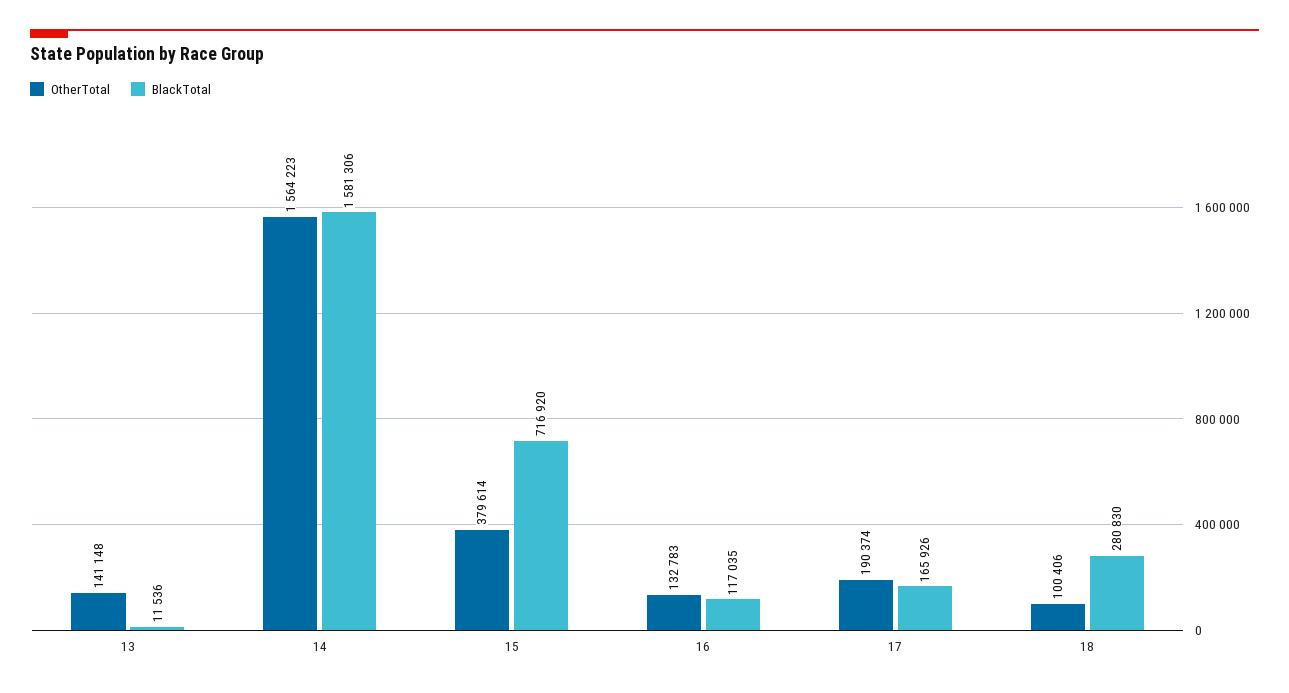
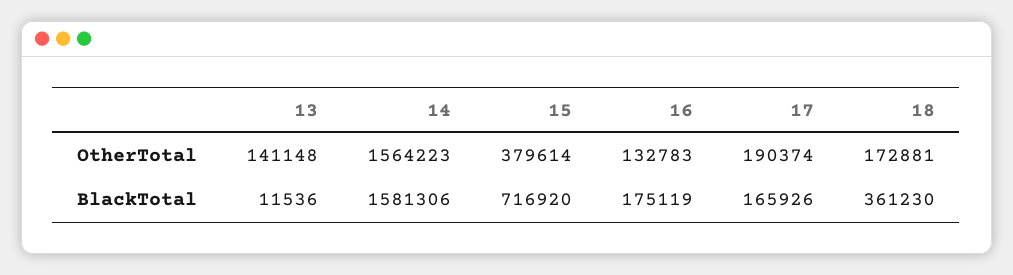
BlackTotal, 16: 117035 -> 175119
OtherTotal, 18: 100406 -> 172881
BlackTotal, 18: 280830 -> 361230

